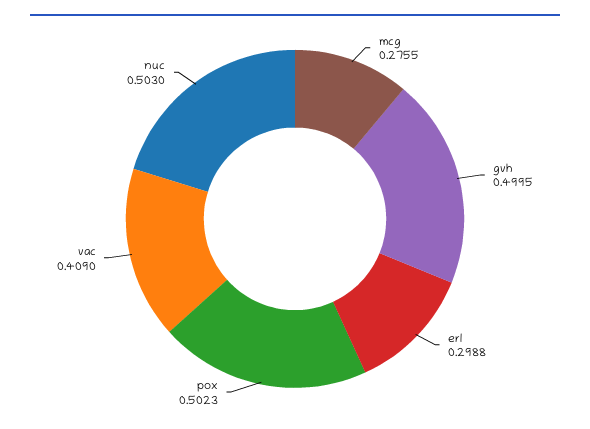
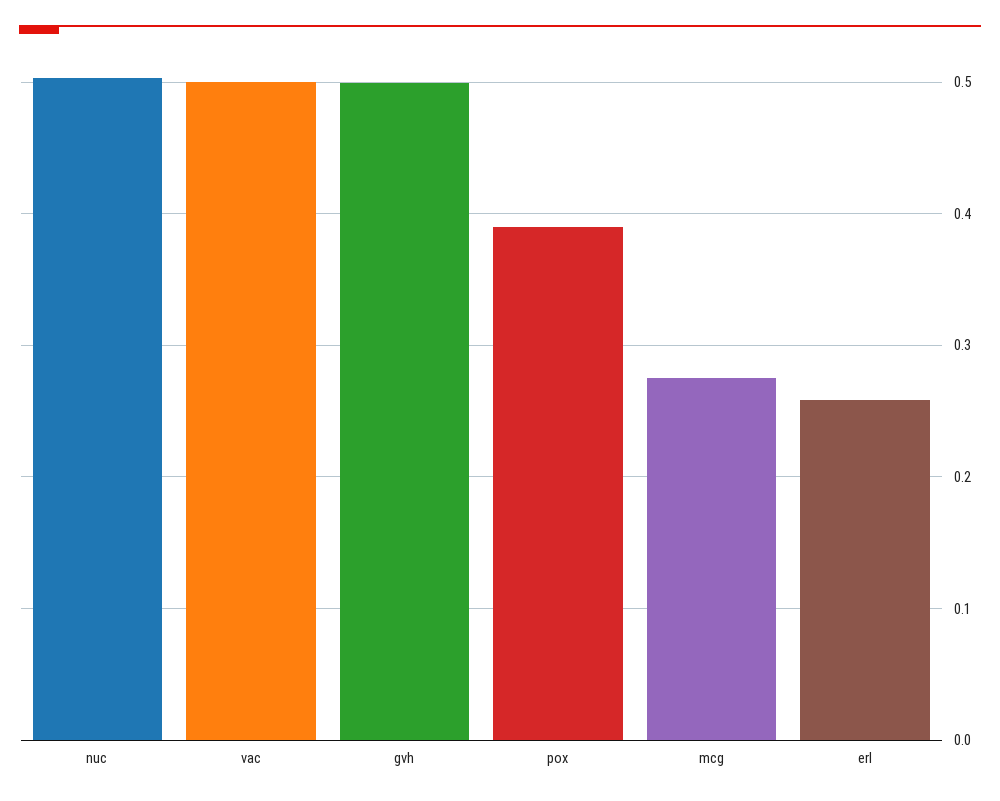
erl: 0.2988 -> 0.26
pox: 0.5023 -> 0.39
vac: 0.409 -> 0.5

